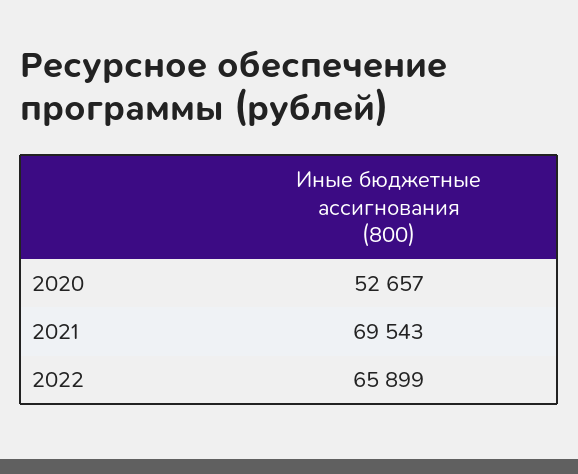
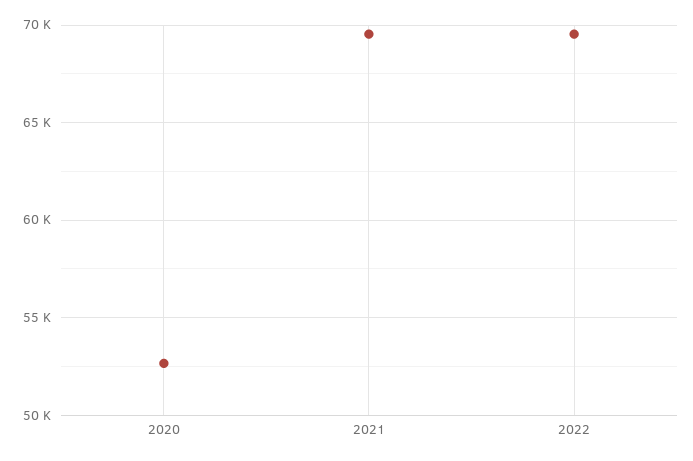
2022: 65899 -> 69500

